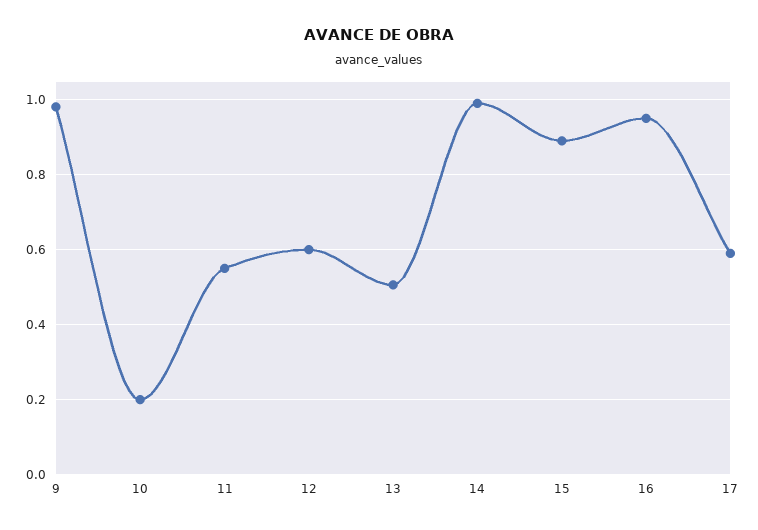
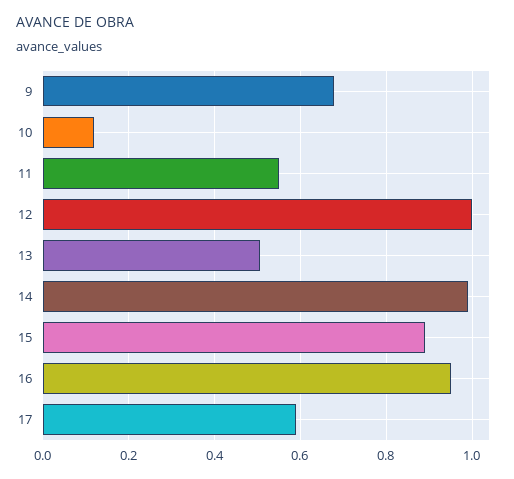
9: 0.98 -> 0.68
10: 0.2 -> 0.12
12: 0.6 -> 1

